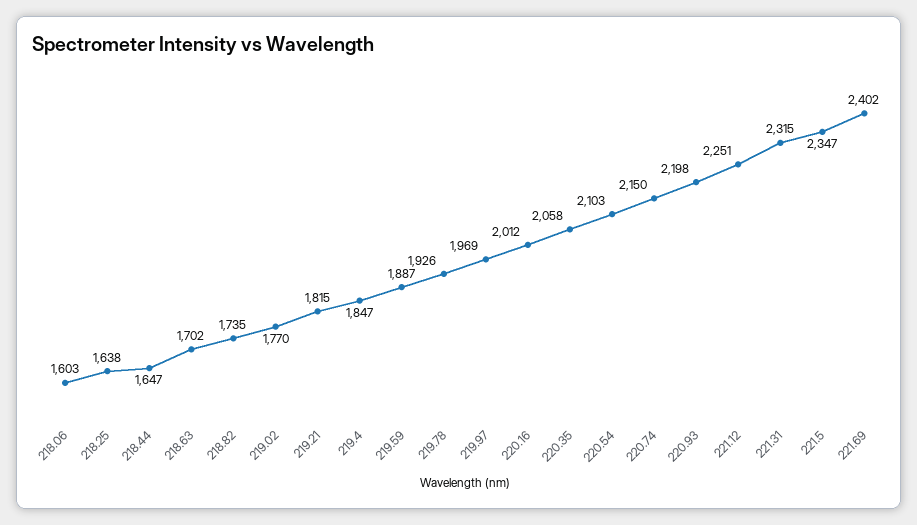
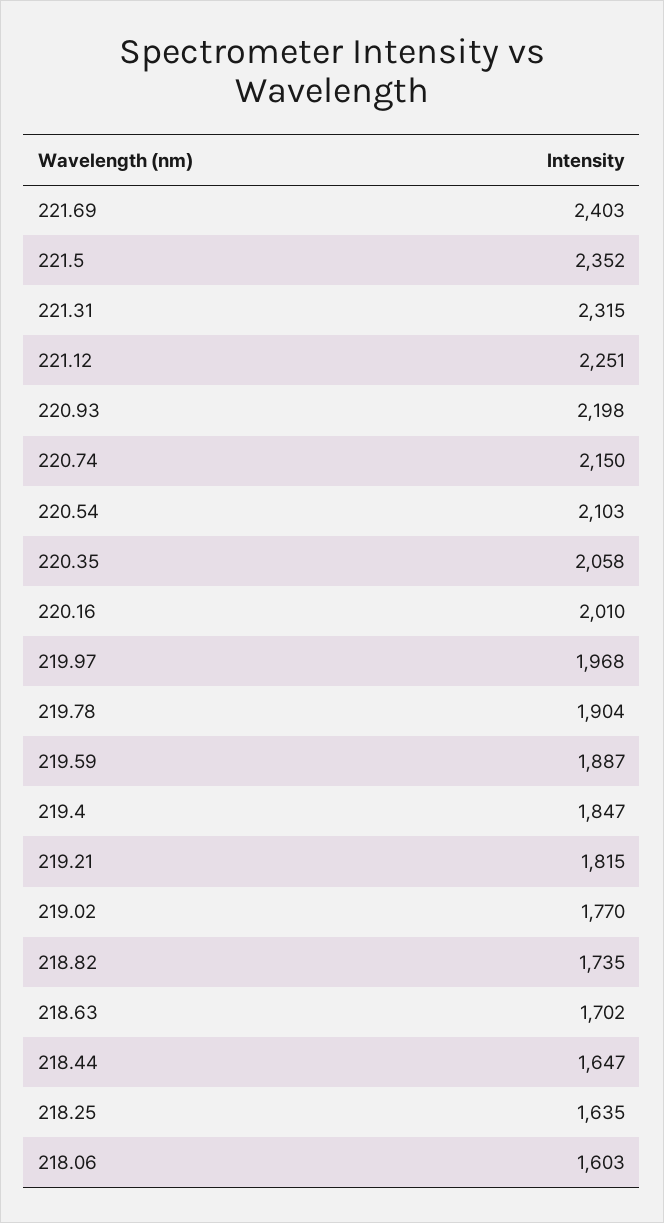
218.25: 1638 -> 1635
219.78: 1926 -> 1904
219.97: 1969 -> 1968
220.16: 2012 -> 2010
221.5: 2347 -> 2352
221.69: 2402 -> 2403

